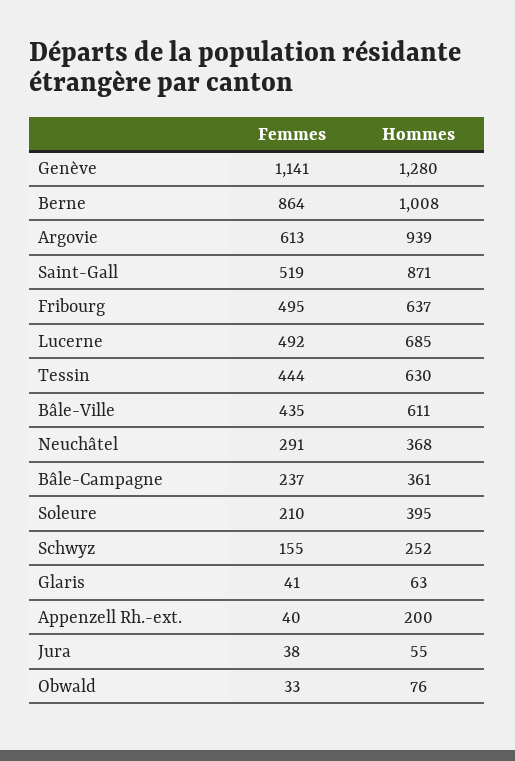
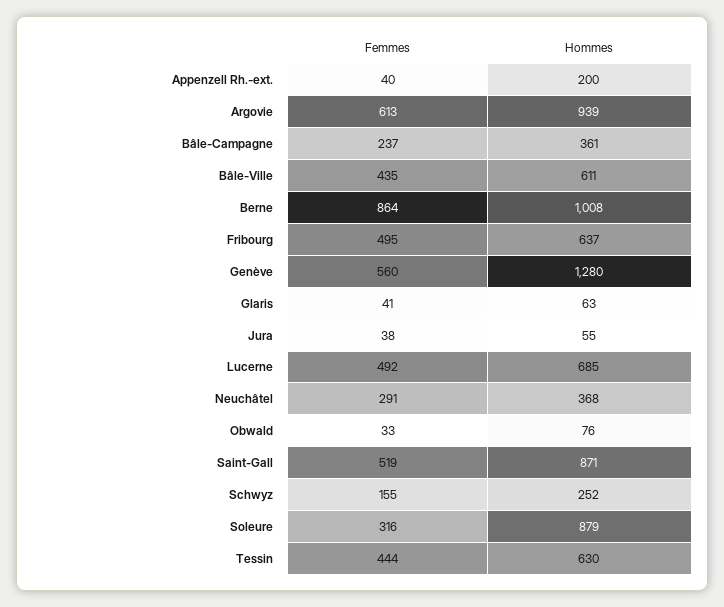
Femmes, Genève: 1141 -> 560
Femmes, Soleure: 210 -> 316
Hommes, Soleure: 395 -> 879

